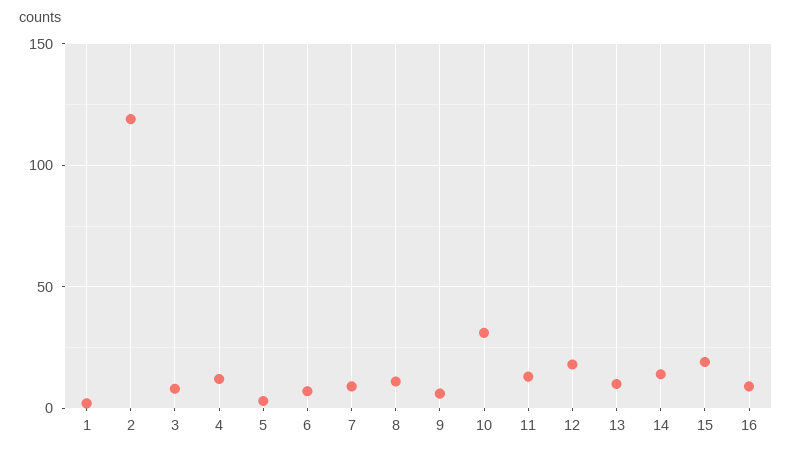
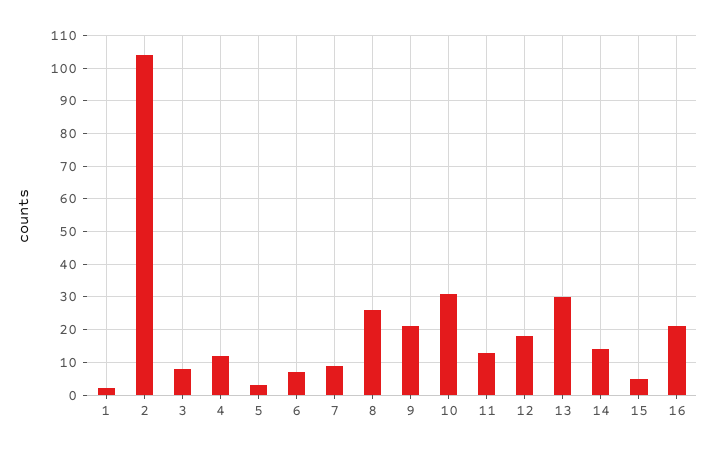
2: 120 -> 105
8: 10 -> 25
9: 5 -> 20
13: 10 -> 30
15: 20 -> 5
16: 10 -> 20

